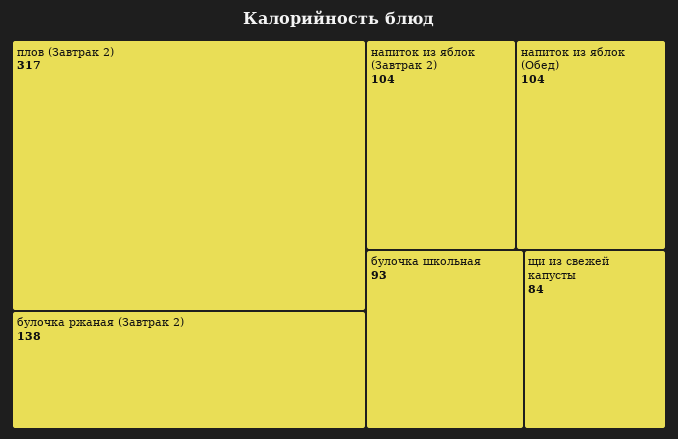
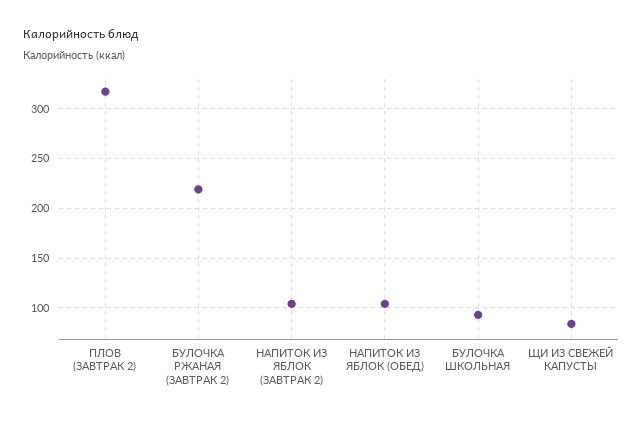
булочка ржаная (Завтрак 2): 138 -> 220

